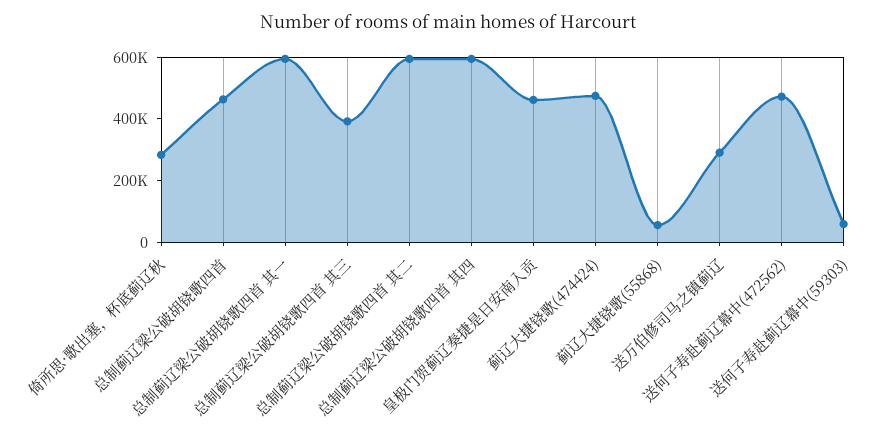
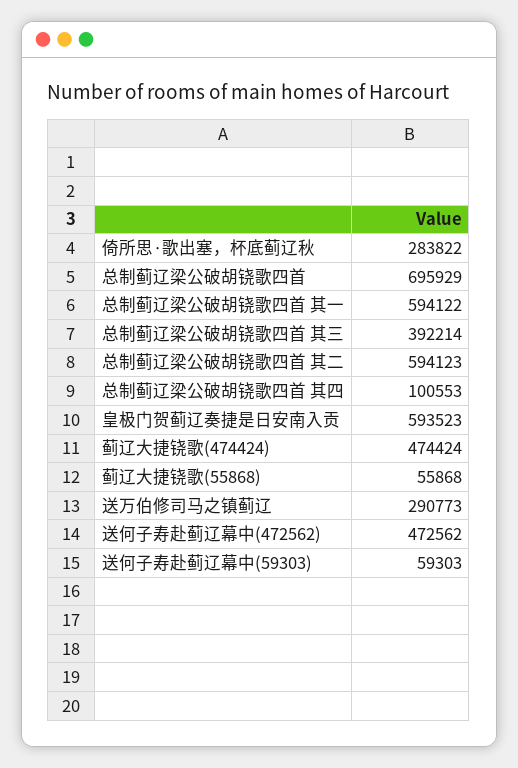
总制蓟辽梁公破胡铙歌四首: 450000 -> 695929
总制蓟辽梁公破胡铙歌四首 其四: 600000 -> 100553
皇极门贺蓟辽奏捷是日安南入贡: 450000 -> 593523

